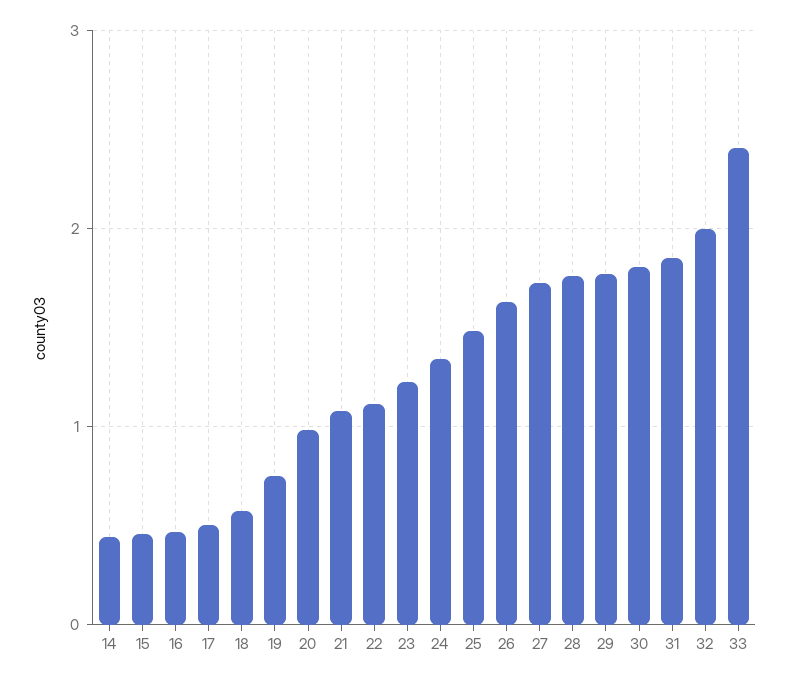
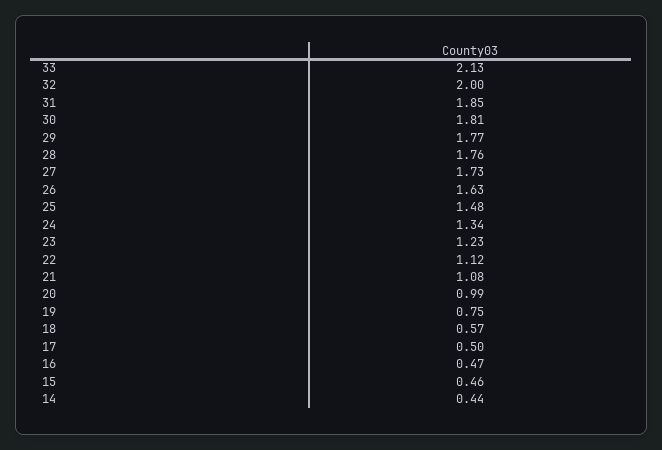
33: 2.4 -> 2.13

